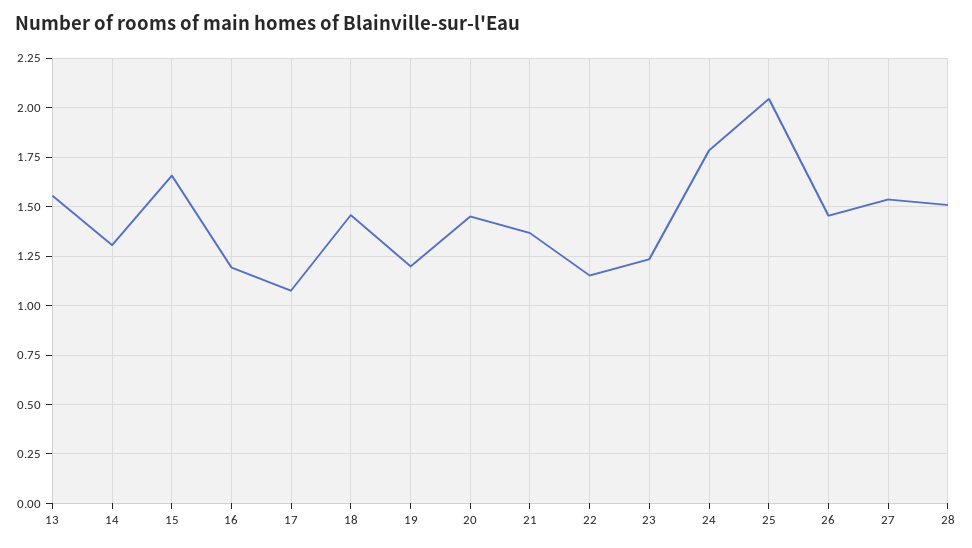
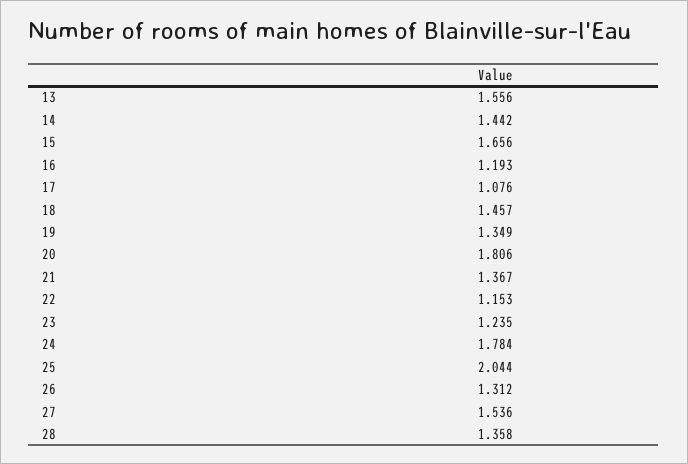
14: 1.3 -> 1.442
19: 1.2 -> 1.349
20: 1.45 -> 1.806
26: 1.45 -> 1.312
28: 1.5 -> 1.358

